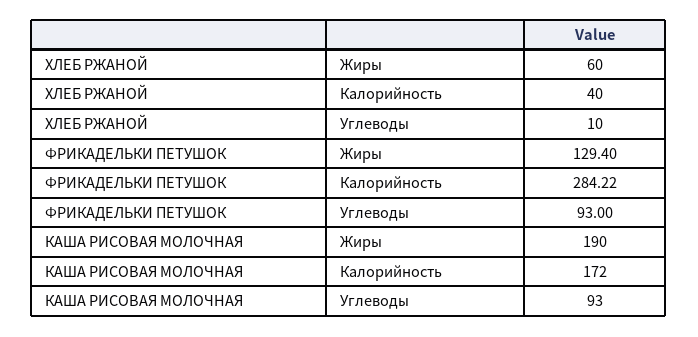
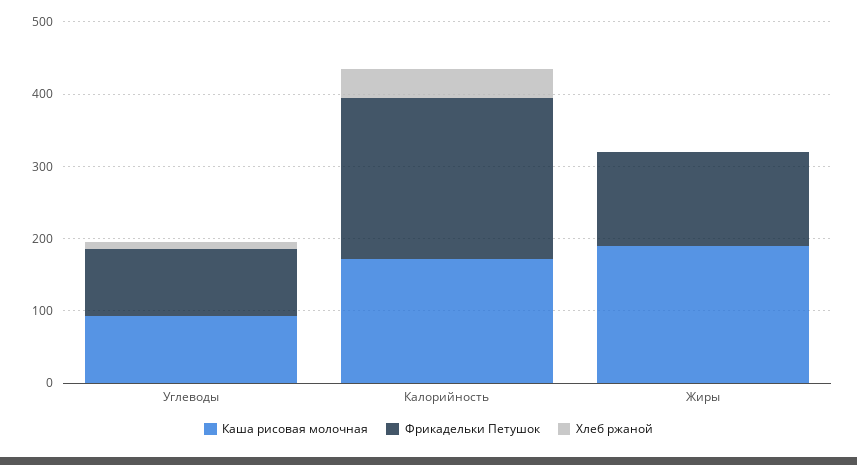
ХЛЕБ РЖАНОЙ, Жиры: 60 -> 0
ФРИКАДЕЛЬКИ ПЕТУШОК, Калорийность: 284.22 -> 220

